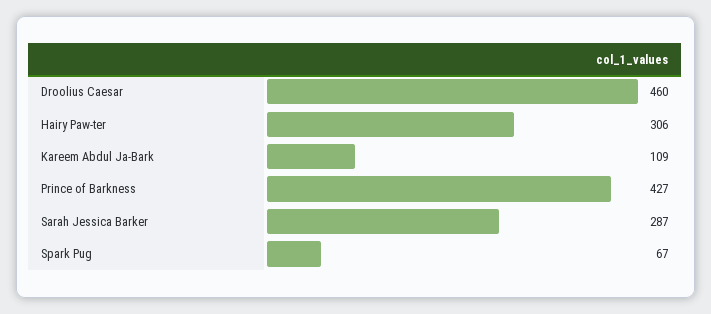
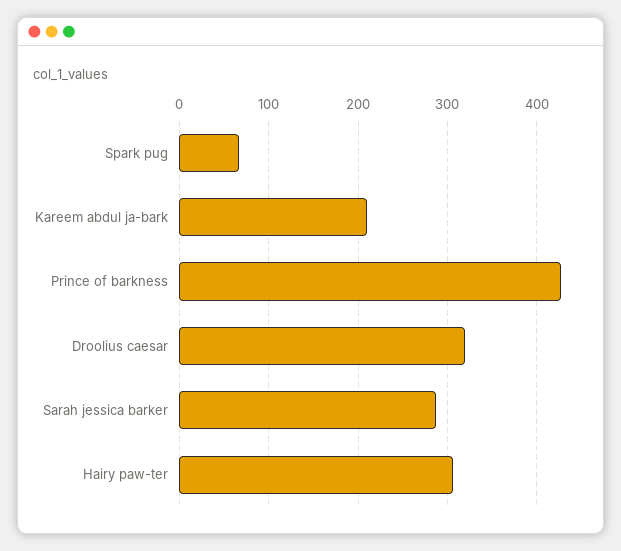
Droolius Caesar: 460 -> 320
Kareem Abdul Ja-Bark: 109 -> 210

